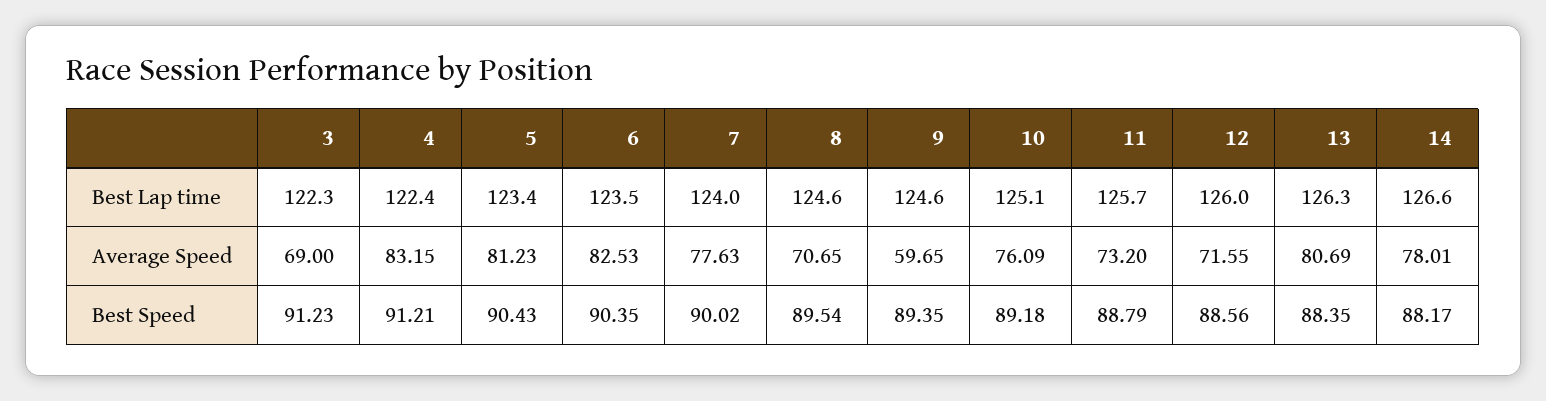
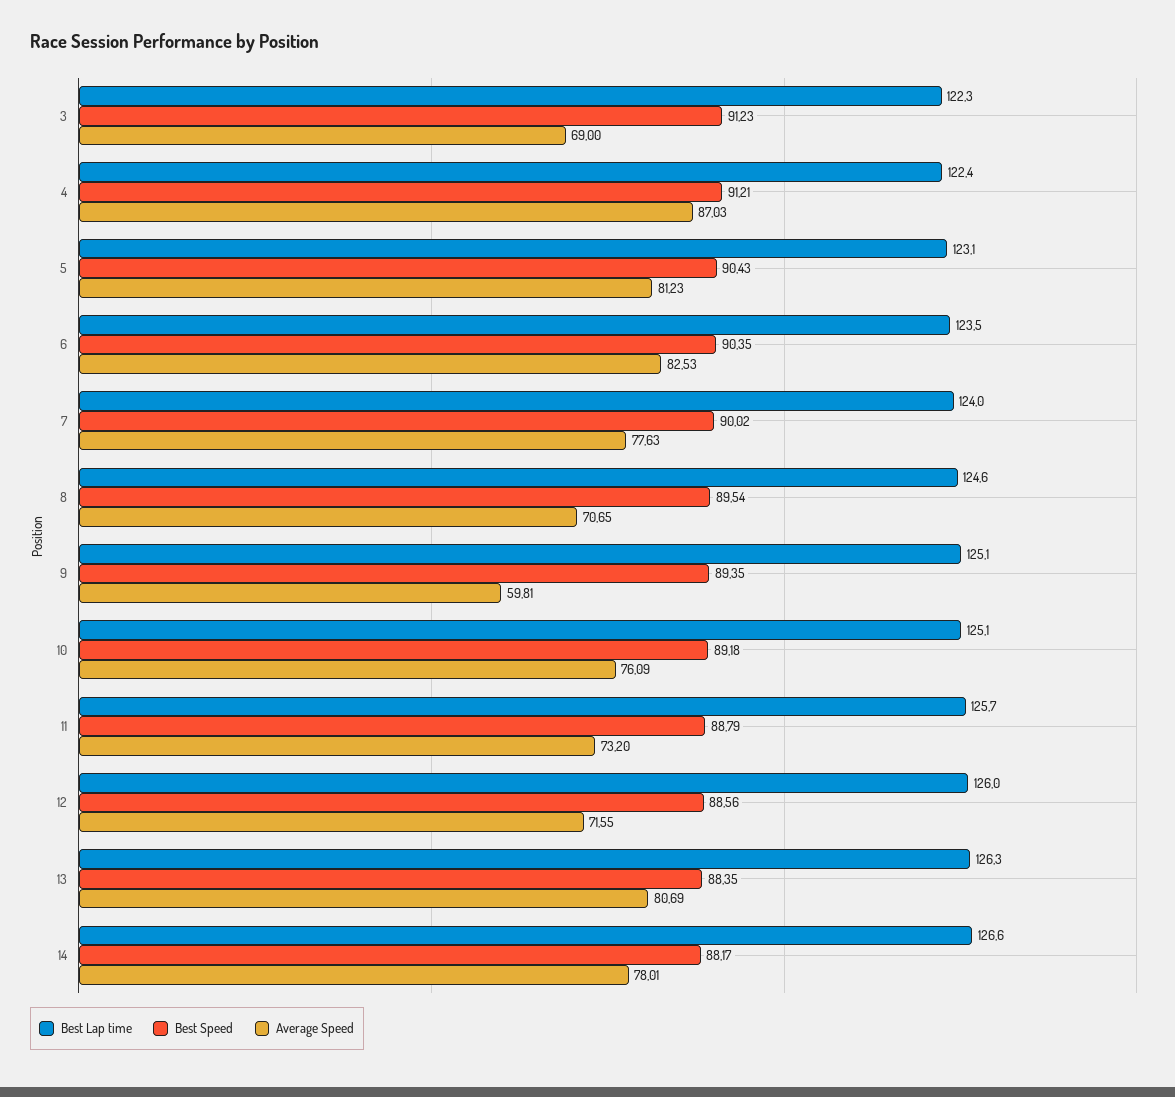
Best Lap time, 5: 123.4 -> 123.1
Best Lap time, 9: 124.6 -> 125.1
Average Speed, 4: 83.15 -> 87.03
Average Speed, 9: 59.65 -> 59.81

